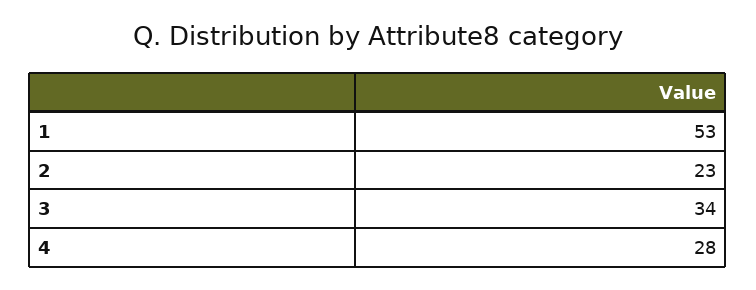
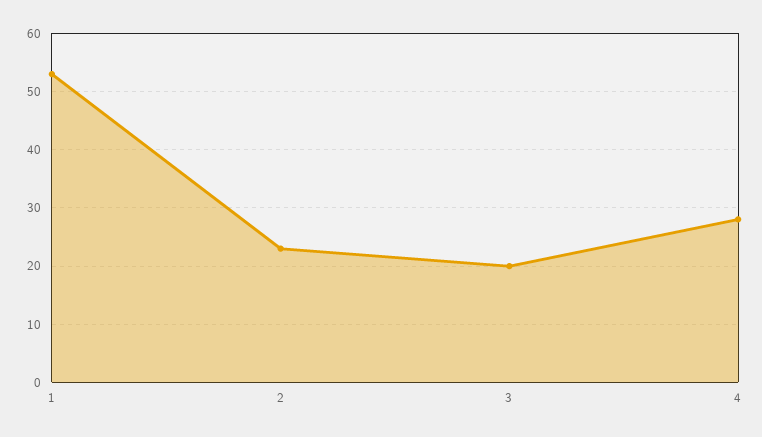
3: 34 -> 20

